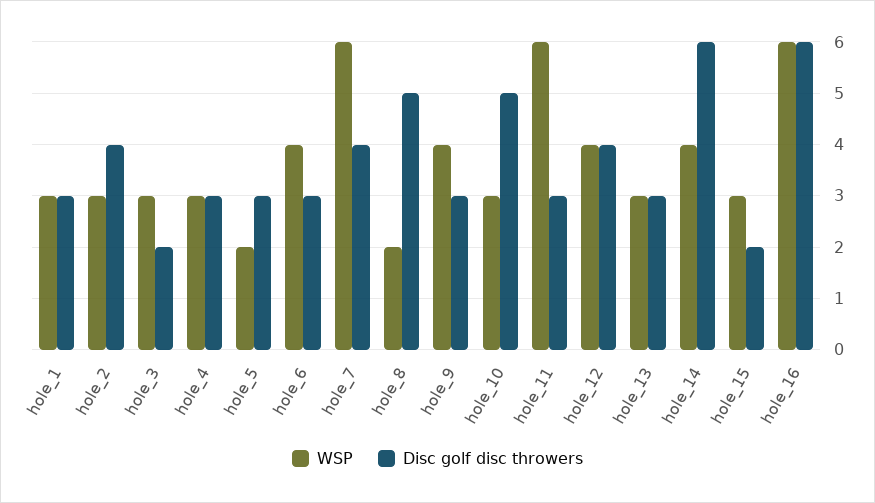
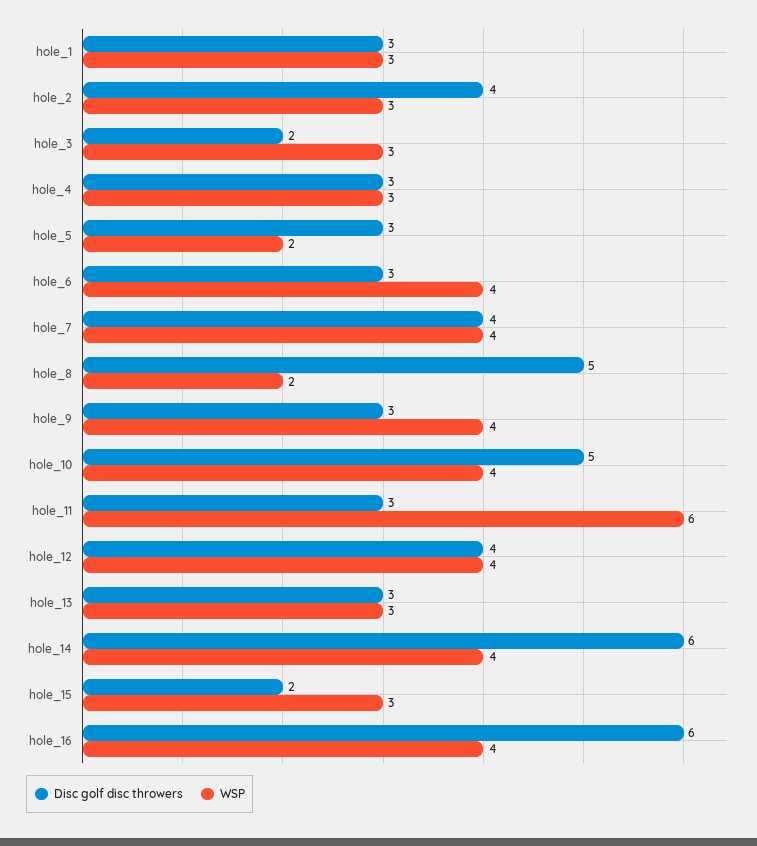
WSP, hole_7: 6 -> 4
WSP, hole_10: 3 -> 4
WSP, hole_16: 6 -> 4

